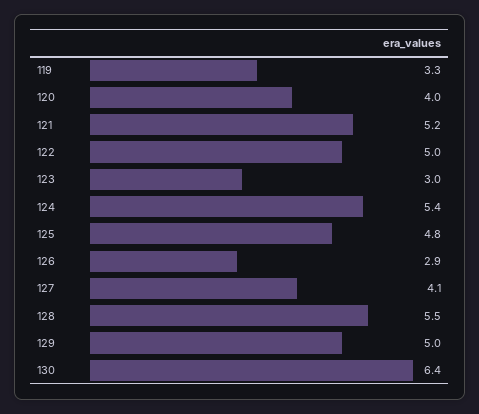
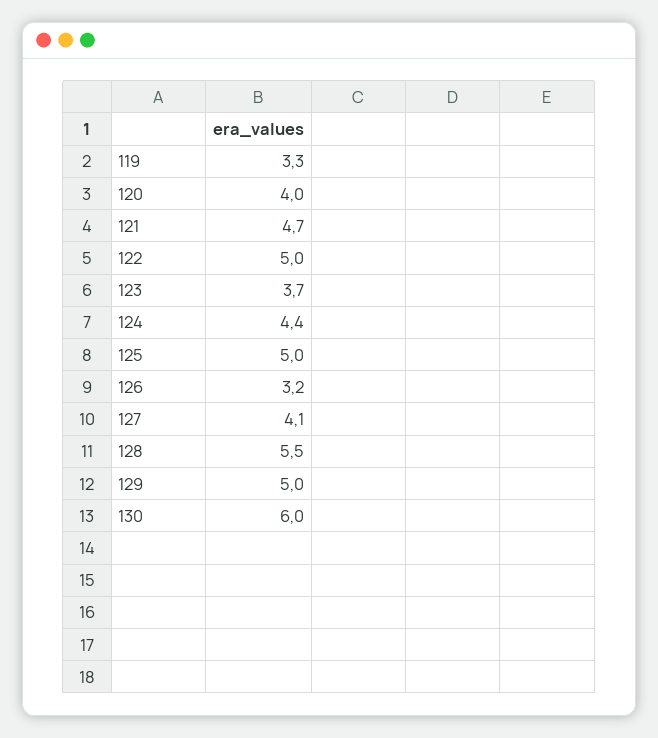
121: 5.2 -> 4.7
123: 3 -> 3.7
124: 5.4 -> 4.4
125: 4.8 -> 5
126: 2.9 -> 3.2
130: 6.4 -> 6

